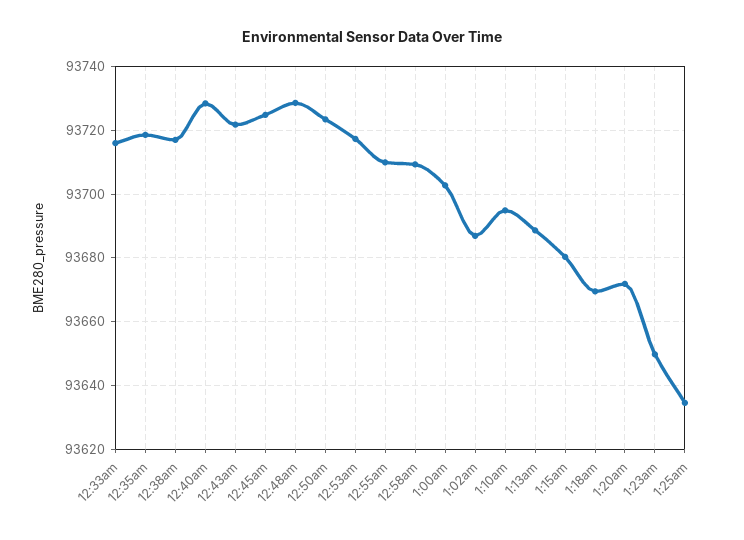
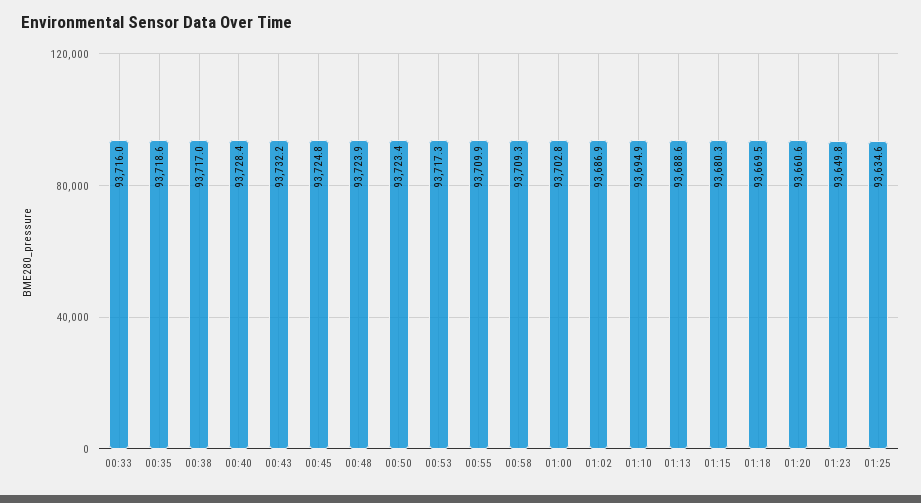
12:43am: 93722 -> 93732.2
12:48am: 93728 -> 93723.9
1:20am: 93672 -> 93660.6

